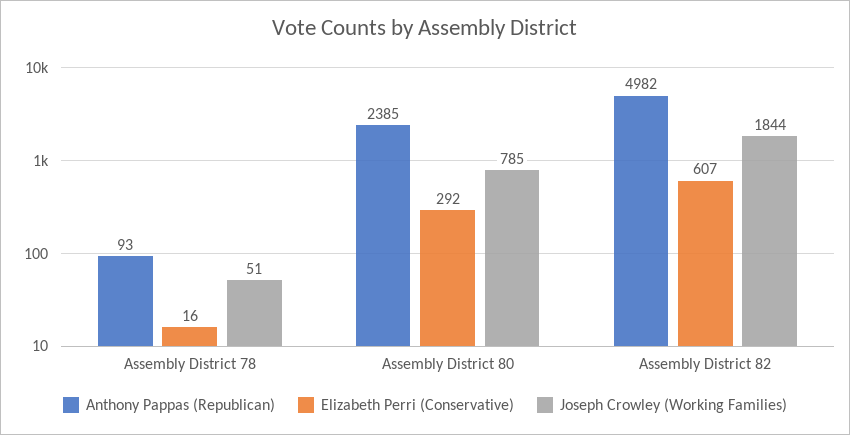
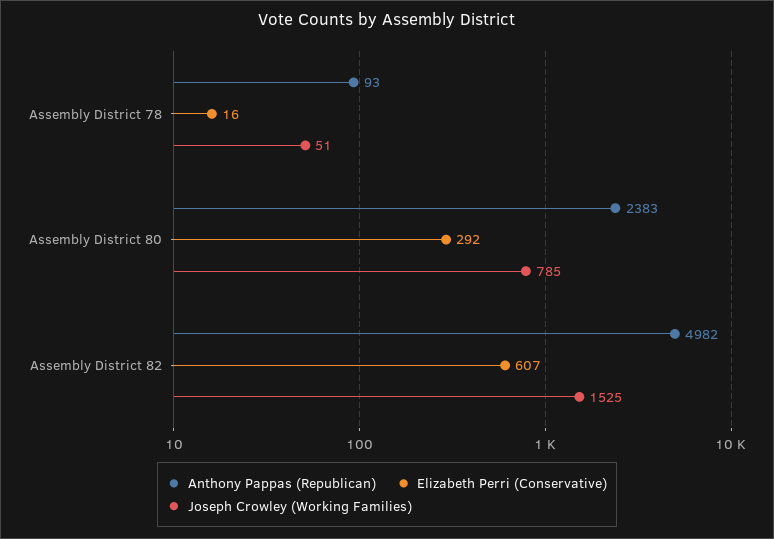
Anthony Pappas (Republican), Assembly District 80: 2385 -> 2383
Joseph Crowley (Working Families), Assembly District 82: 1844 -> 1525

